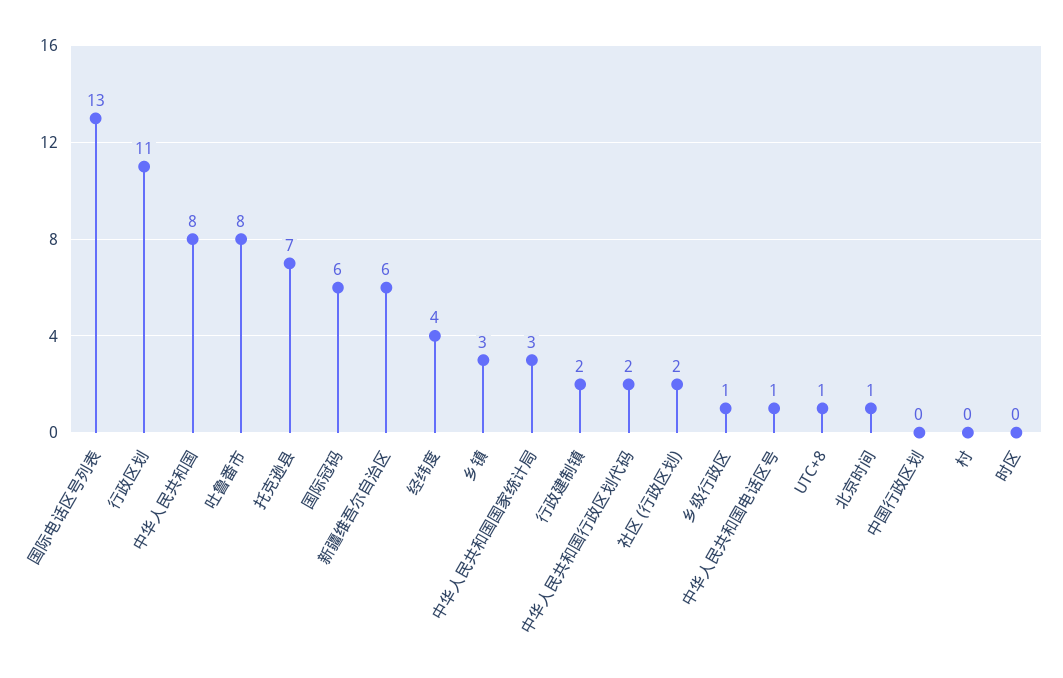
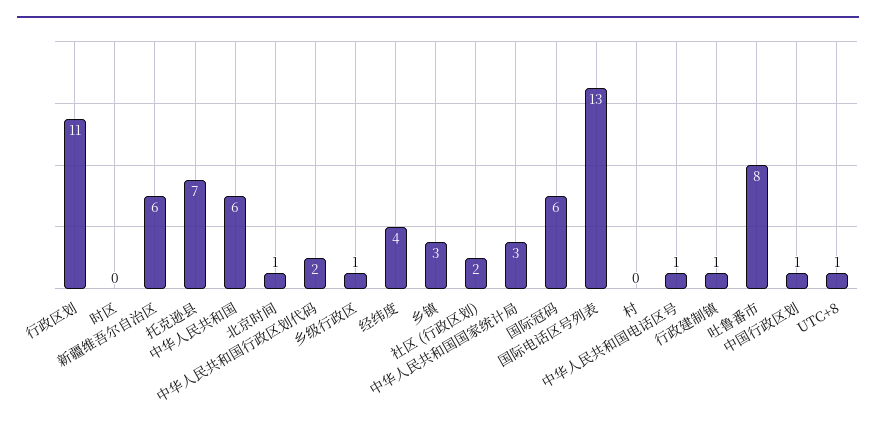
中华人民共和国: 8 -> 6
行政建制镇: 2 -> 1
中国行政区划: 0 -> 1

